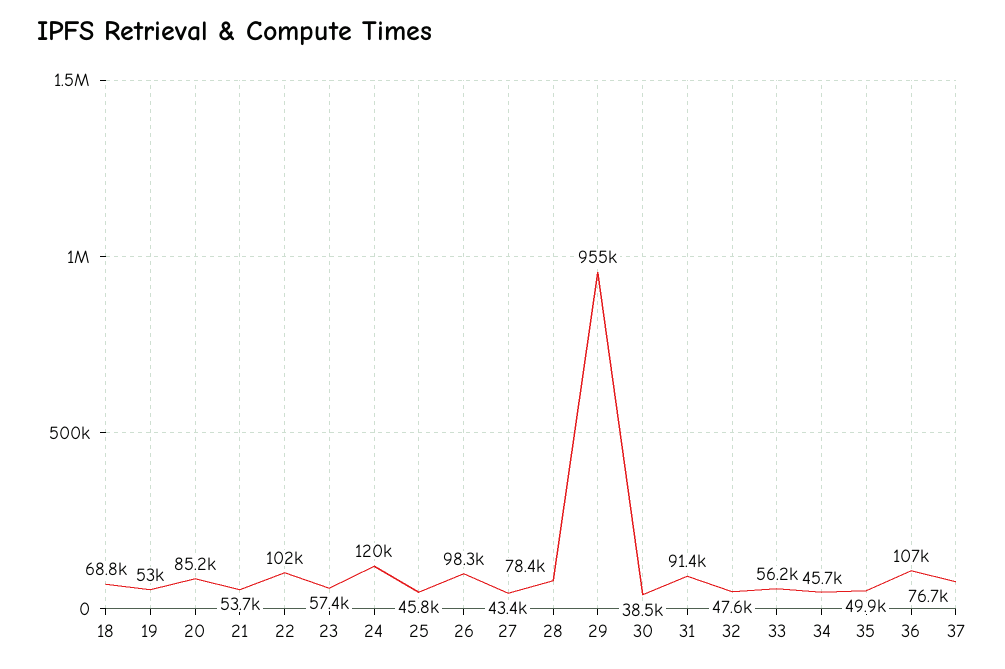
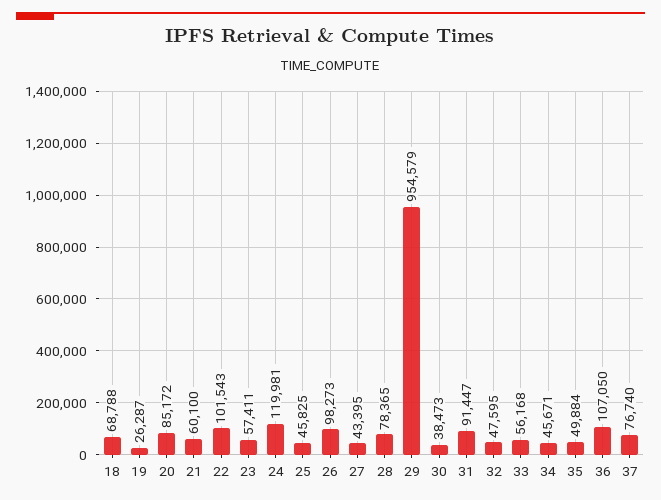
19: 53000 -> 26287
21: 53700 -> 60100

